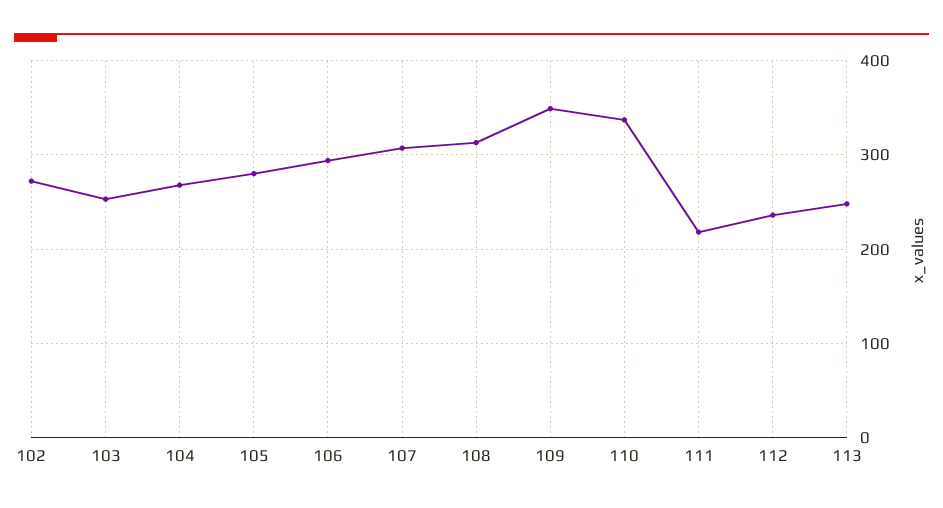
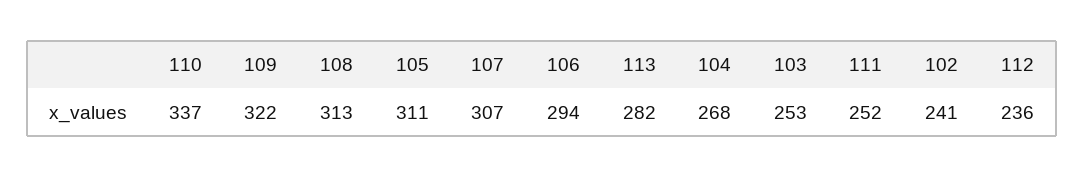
102: 270 -> 241
105: 280 -> 311
109: 350 -> 322
111: 220 -> 252
113: 250 -> 282

